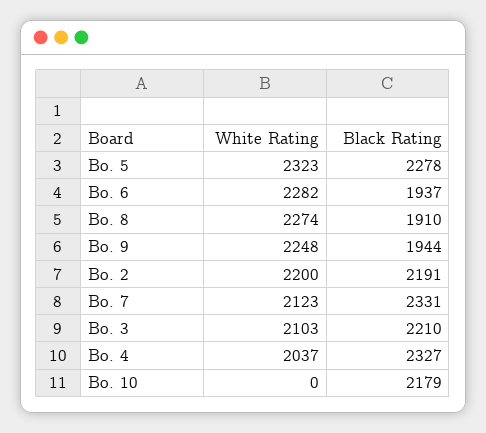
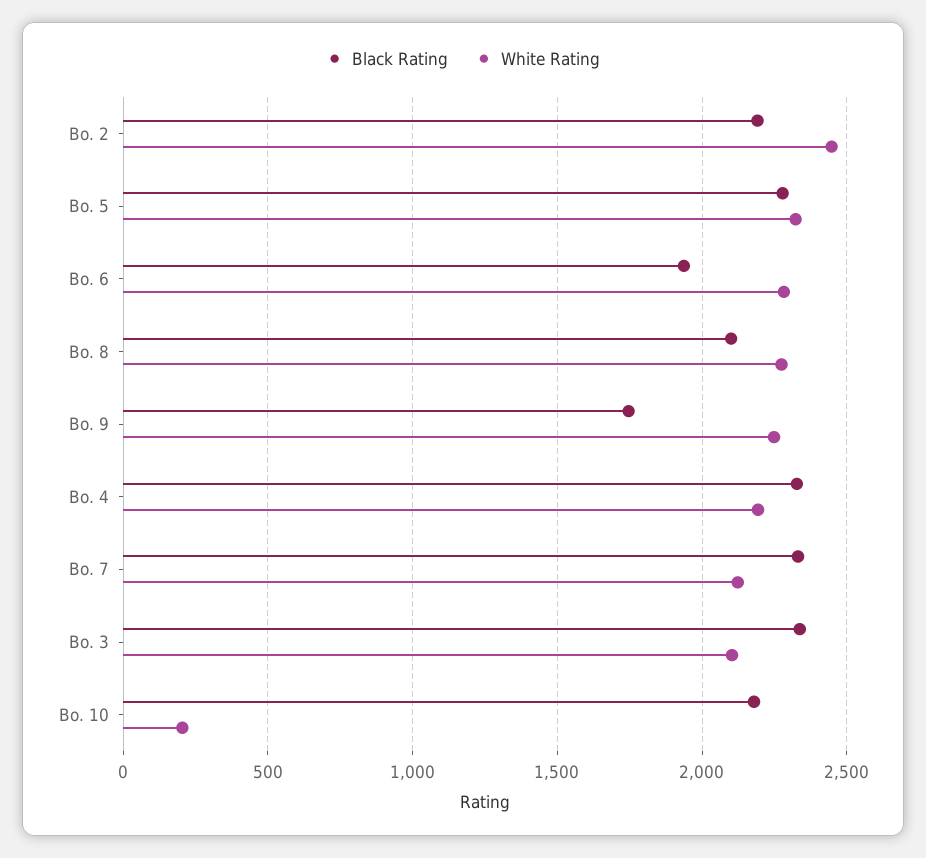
Black Rating, Bo. 8: 1910 -> 2100
Black Rating, Bo. 9: 1944 -> 1750
White Rating, Bo. 2: 2200 -> 2450
Black Rating, Bo. 3: 2210 -> 2350
White Rating, Bo. 4: 2037 -> 2200
White Rating, Bo. 10: 0 -> 200

